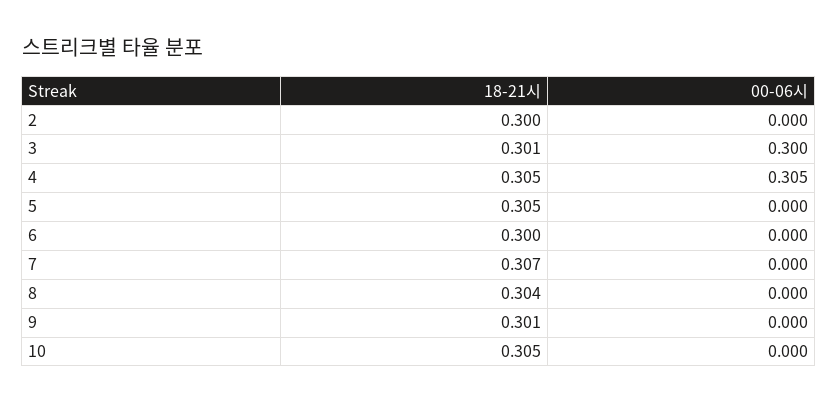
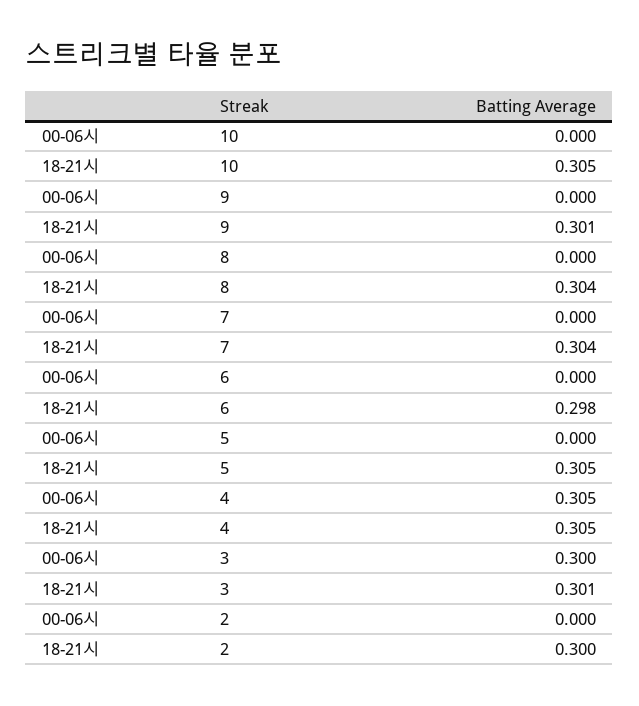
18-21시, 6: 0.3 -> 0.298
18-21시, 7: 0.307 -> 0.304

